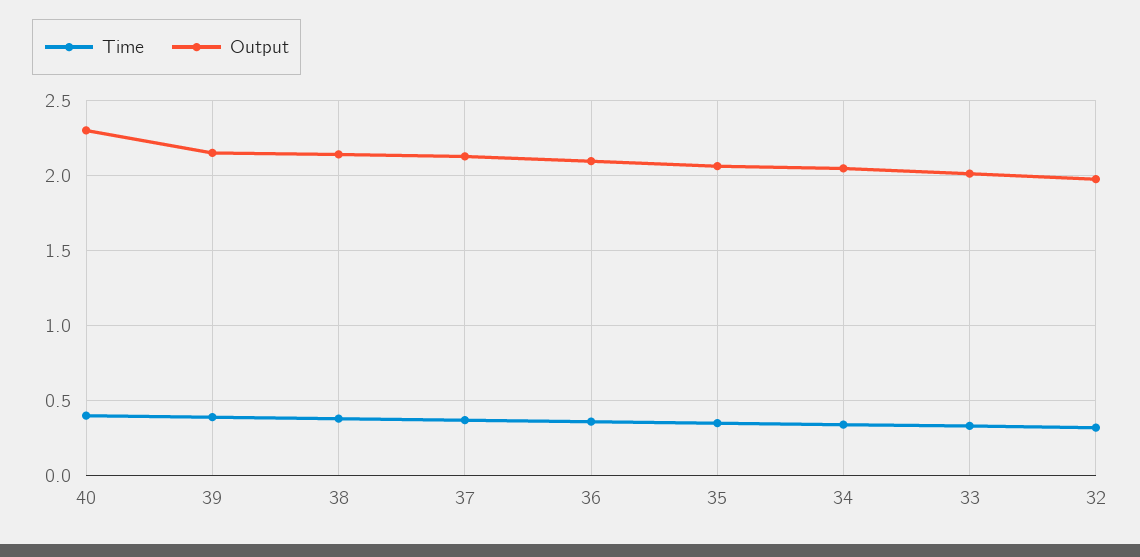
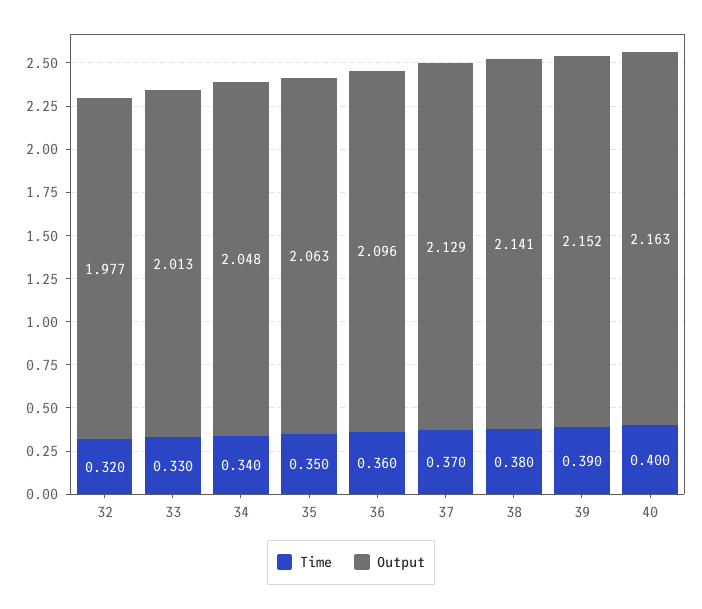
Output, 40: 2.3 -> 2.163

